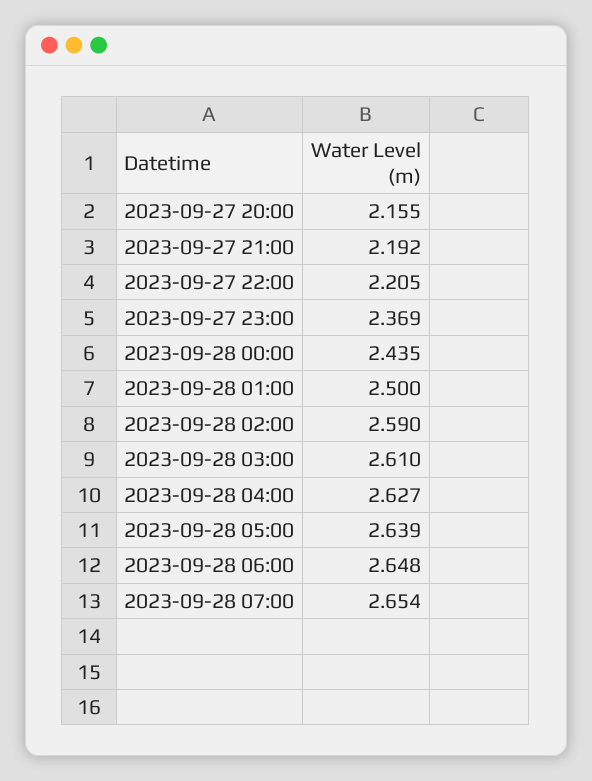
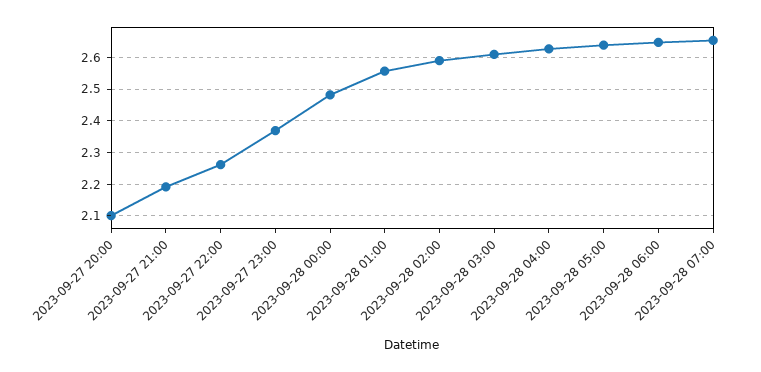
2023-09-27 20:00: 2.155 -> 2.1
2023-09-27 22:00: 2.205 -> 2.26
2023-09-28 00:00: 2.435 -> 2.48
2023-09-28 01:00: 2.5 -> 2.56

